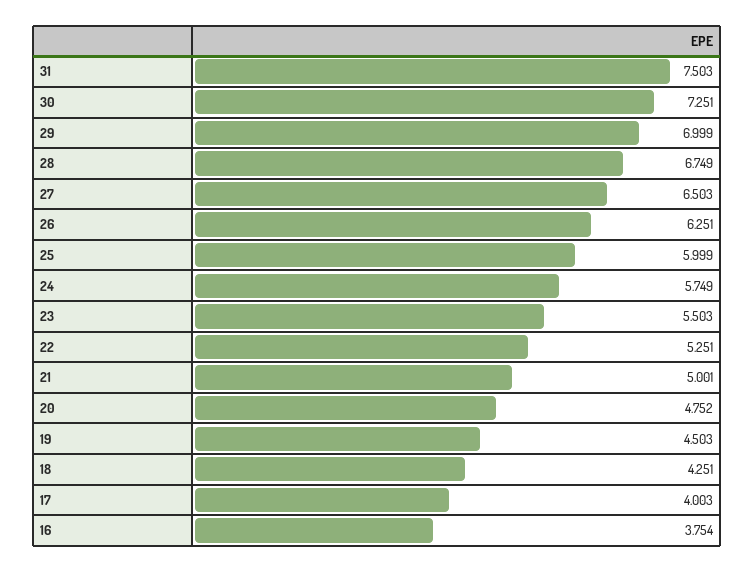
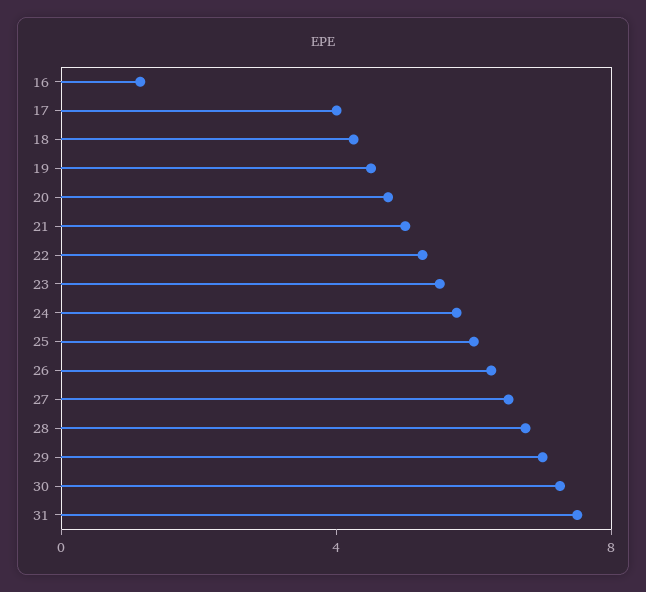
16: 3.754 -> 1

